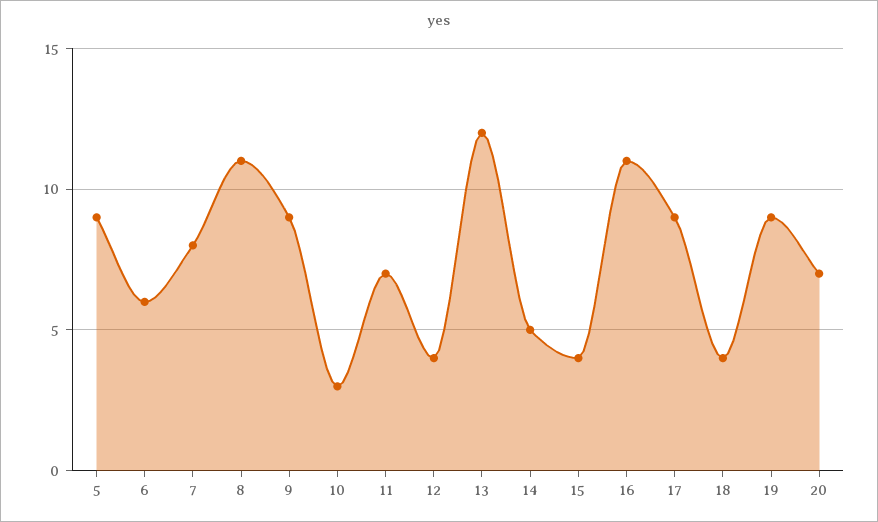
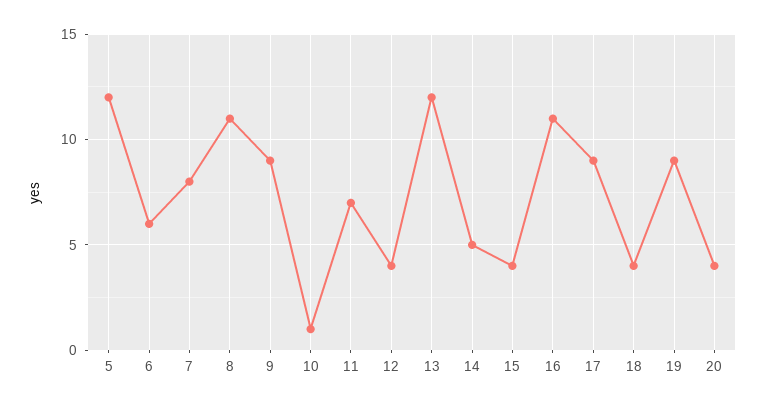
5: 9 -> 12
10: 3 -> 1
20: 7 -> 4

